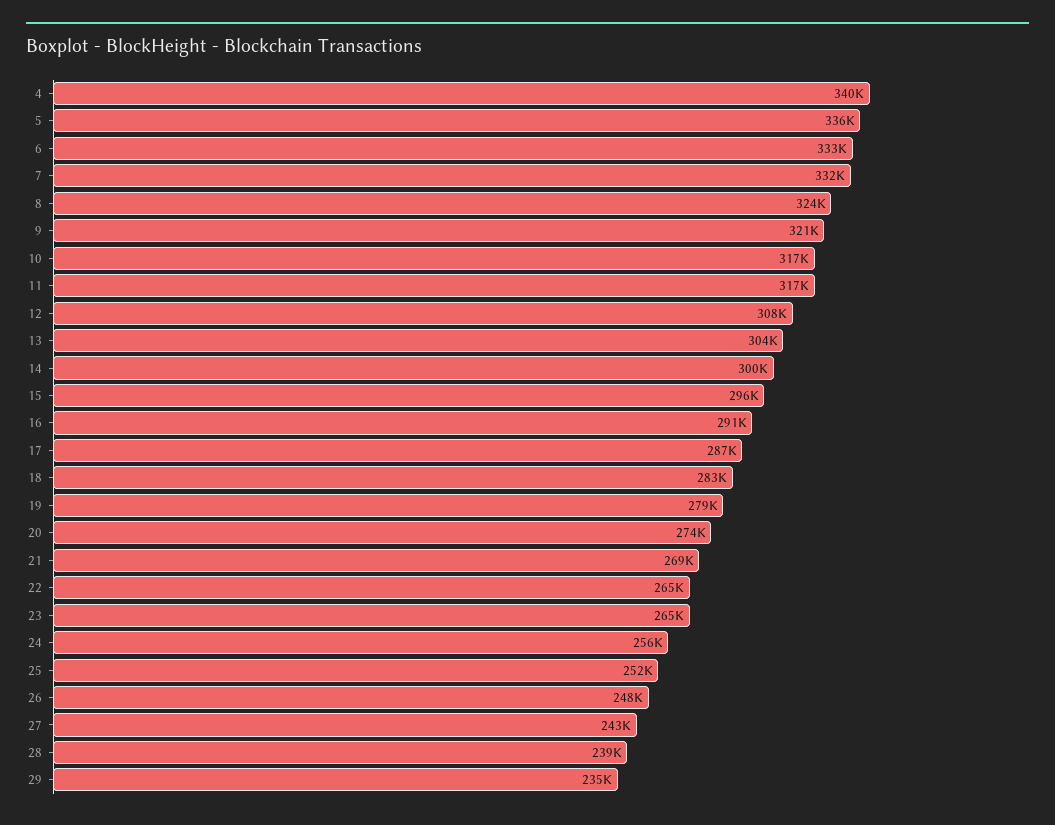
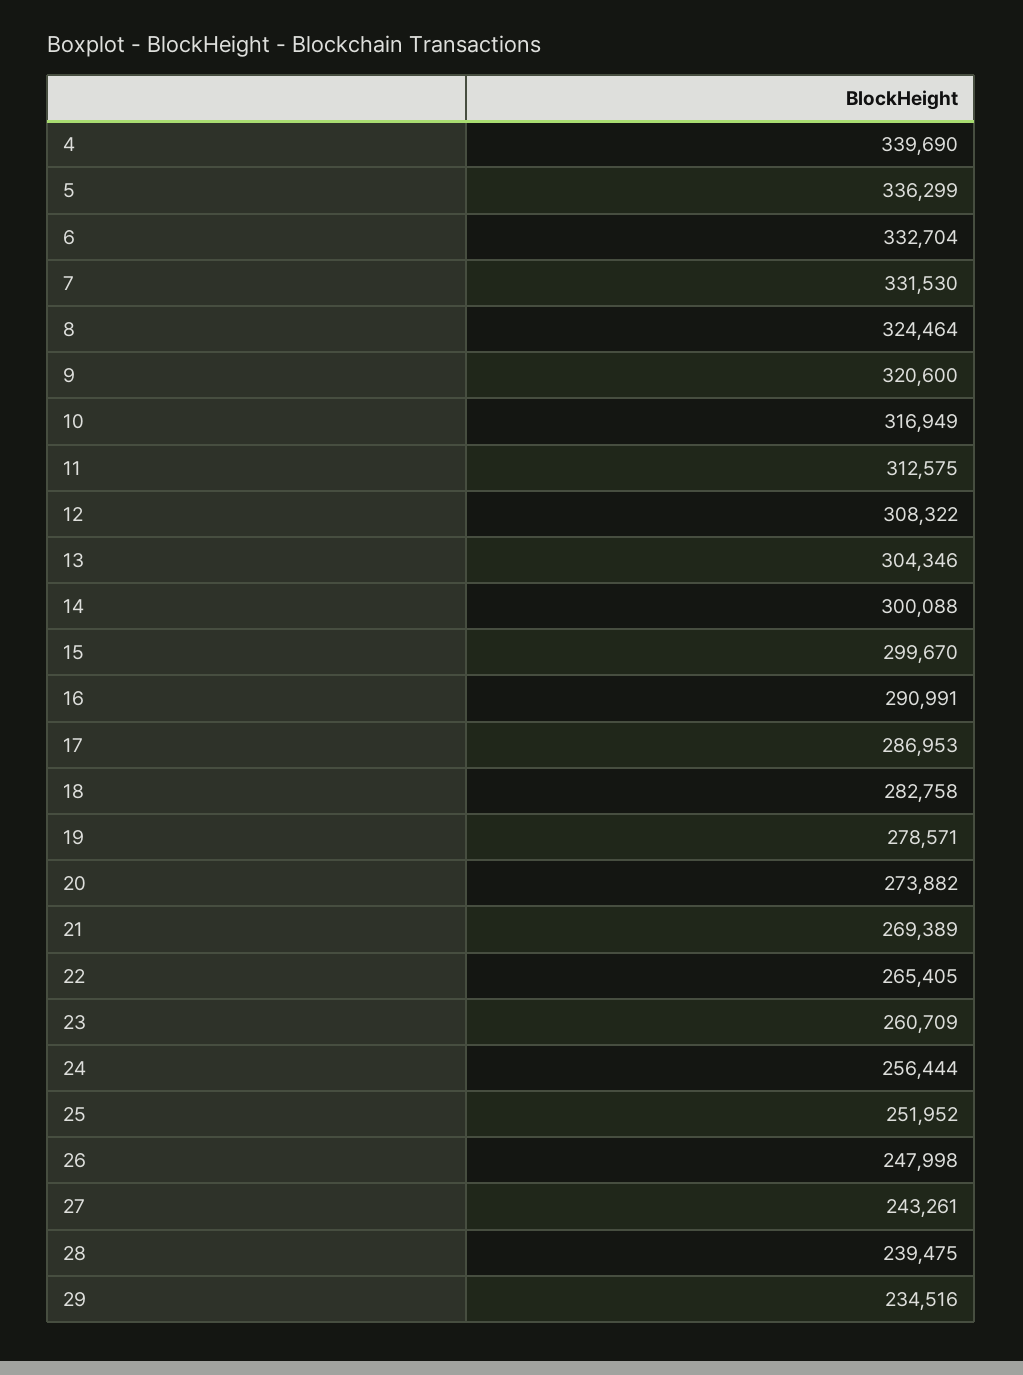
11: 317000 -> 312575
15: 296000 -> 299670
23: 265000 -> 260709

